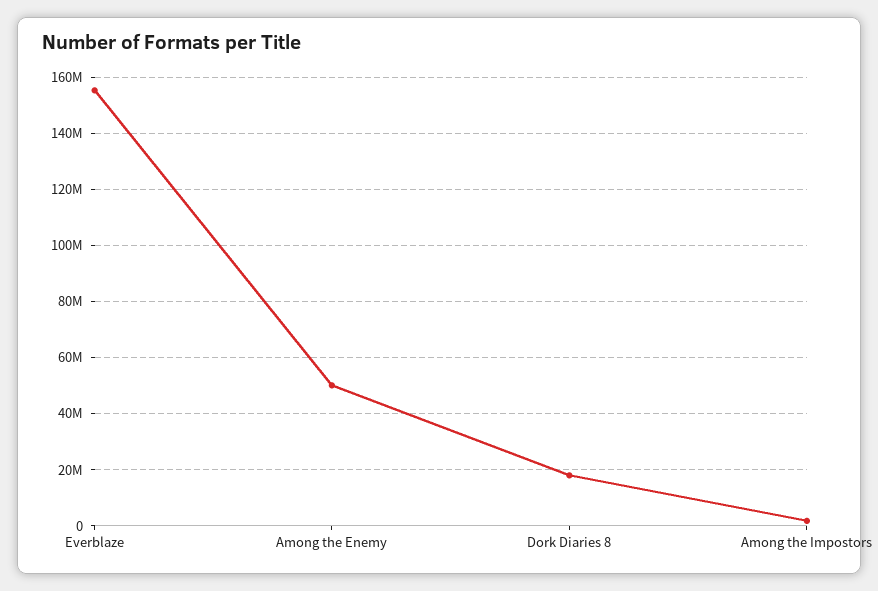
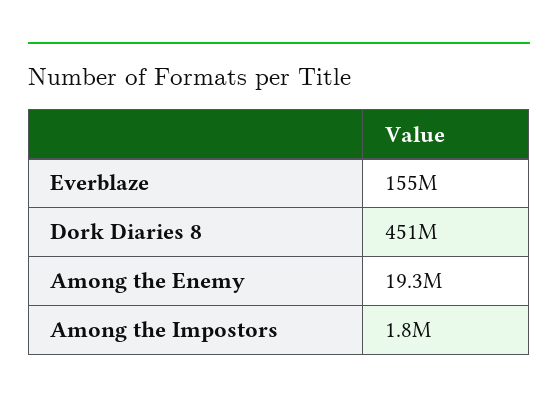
Among the Enemy: 50000000 -> 19300000
Dork Diaries 8: 17500000 -> 451000000

